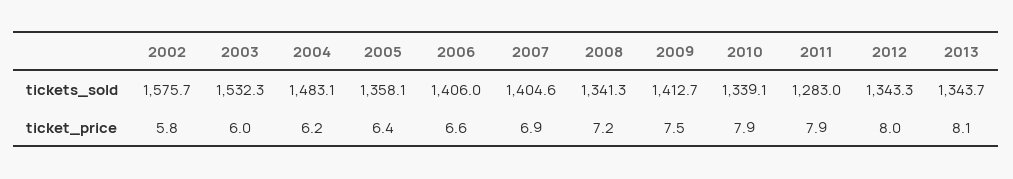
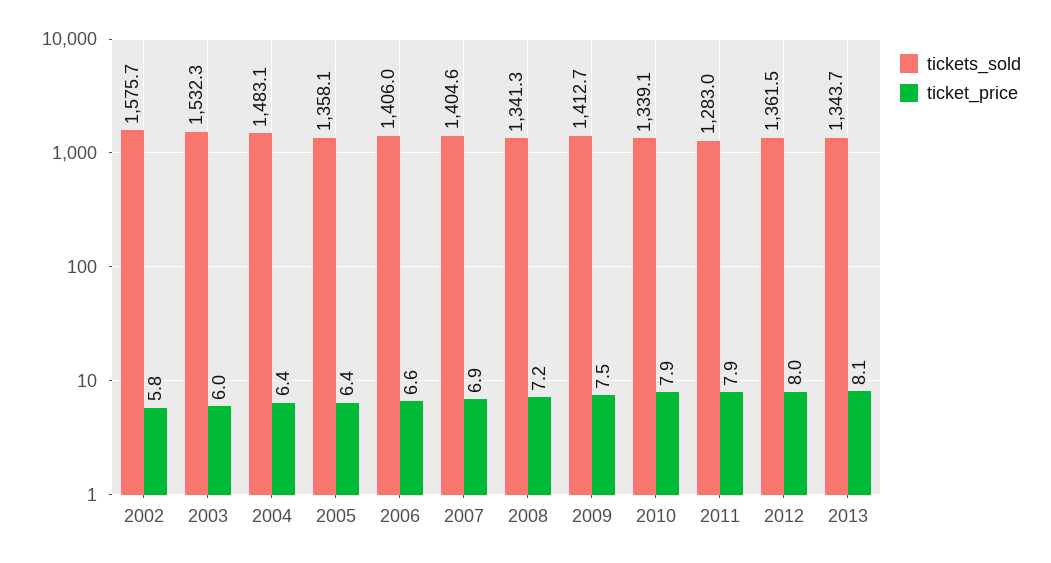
tickets_sold, 2012: 1343.3 -> 1361.5
ticket_price, 2004: 6.2 -> 6.4

